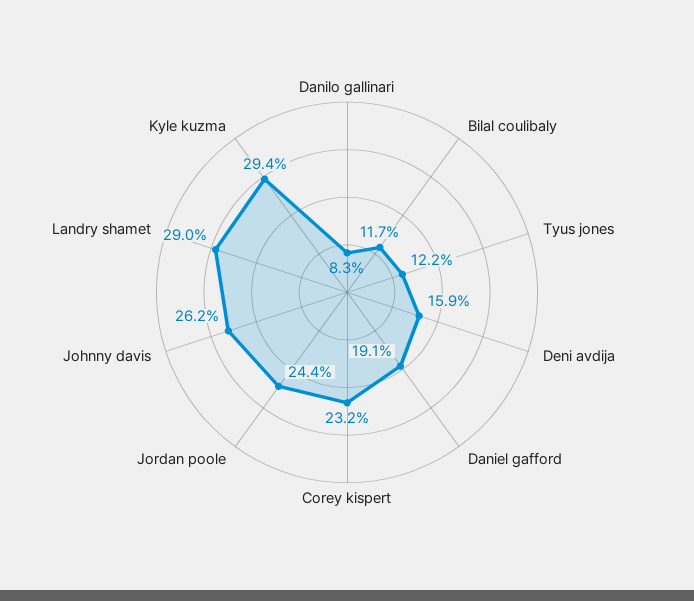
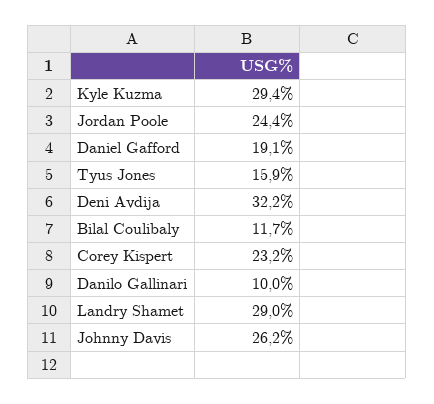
Danilo gallinari: 8.3 -> 10
Tyus jones: 12.2 -> 15.9
Deni avdija: 15.9 -> 32.2

